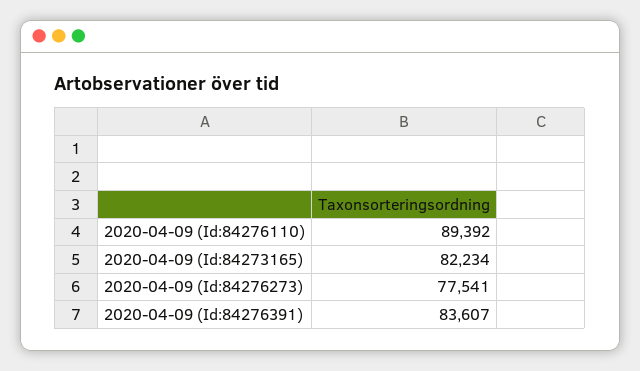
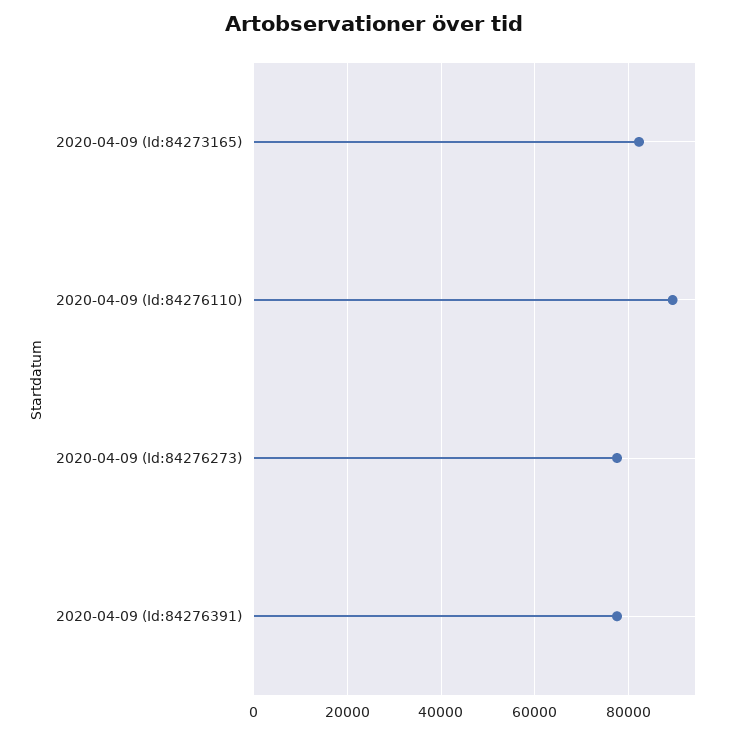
2020-04-09 (Id:84276391): 83607 -> 78000

